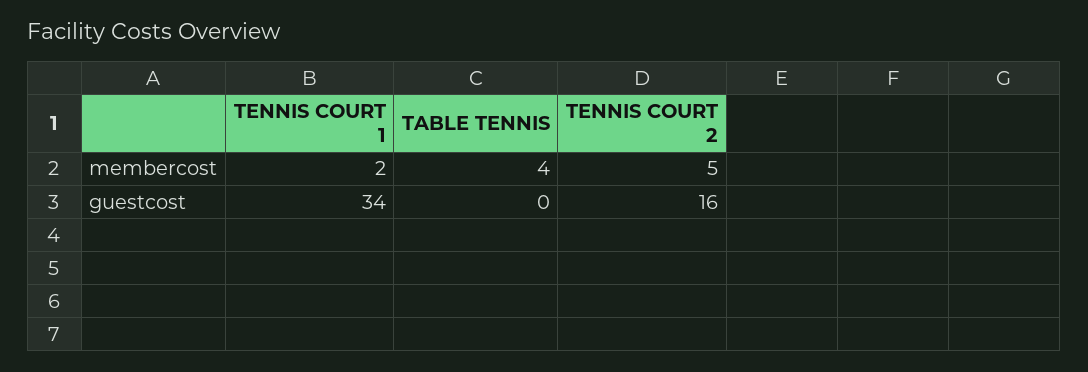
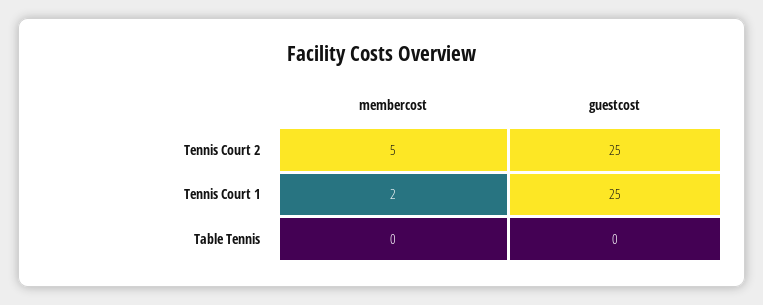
TABLE TENNIS, membercost: 4 -> 0
TENNIS COURT 1, guestcost: 34 -> 25
TENNIS COURT 2, guestcost: 16 -> 25

